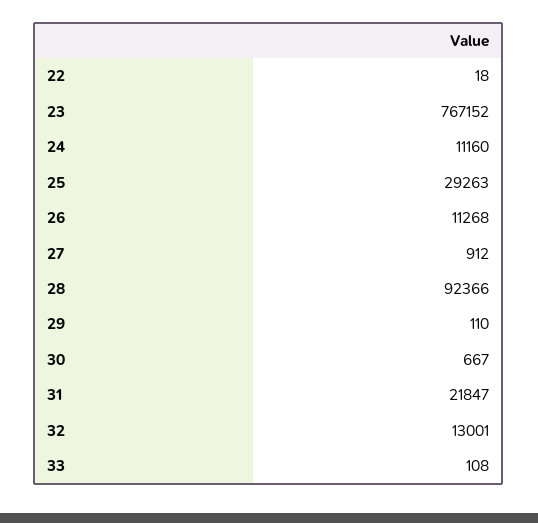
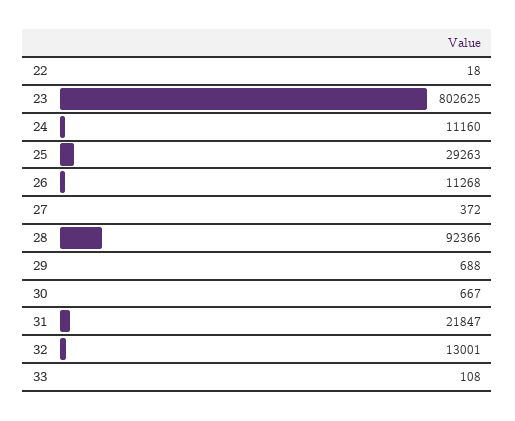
23: 767152 -> 802625
27: 912 -> 372
29: 110 -> 688

